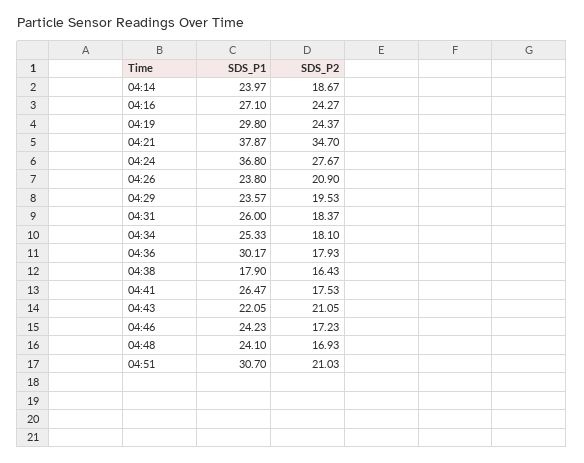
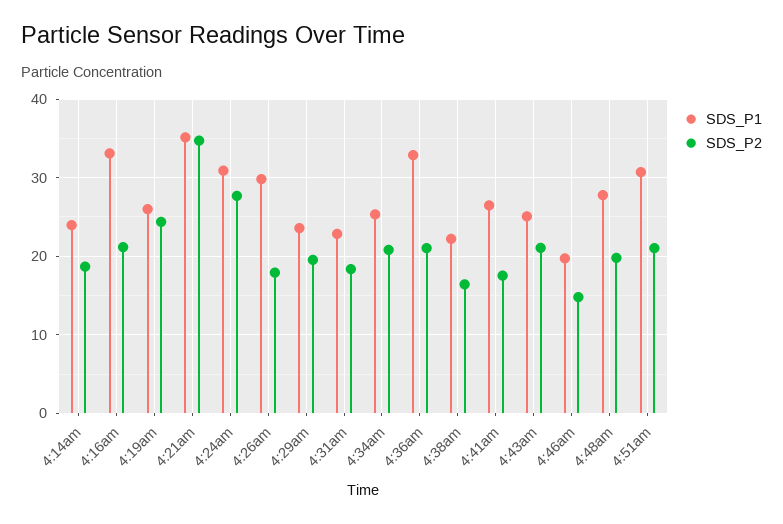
SDS_P1, 04:16: 27.1 -> 33
SDS_P2, 04:16: 24.27 -> 21
SDS_P1, 04:19: 29.8 -> 26
SDS_P1, 04:21: 37.87 -> 35
SDS_P1, 04:24: 36.8 -> 31
SDS_P1, 04:26: 23.8 -> 30
SDS_P2, 04:26: 20.9 -> 18
SDS_P1, 04:31: 26 -> 23
SDS_P2, 04:34: 18.1 -> 21
SDS_P1, 04:36: 30.17 -> 33
SDS_P2, 04:36: 17.93 -> 21
SDS_P1, 04:38: 17.9 -> 22
SDS_P1, 04:43: 22.05 -> 25
SDS_P1, 04:46: 24.23 -> 20
SDS_P2, 04:46: 17.23 -> 15
SDS_P1, 04:48: 24.1 -> 28
SDS_P2, 04:48: 16.93 -> 20

